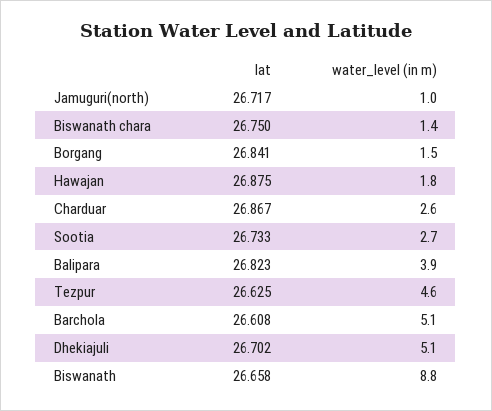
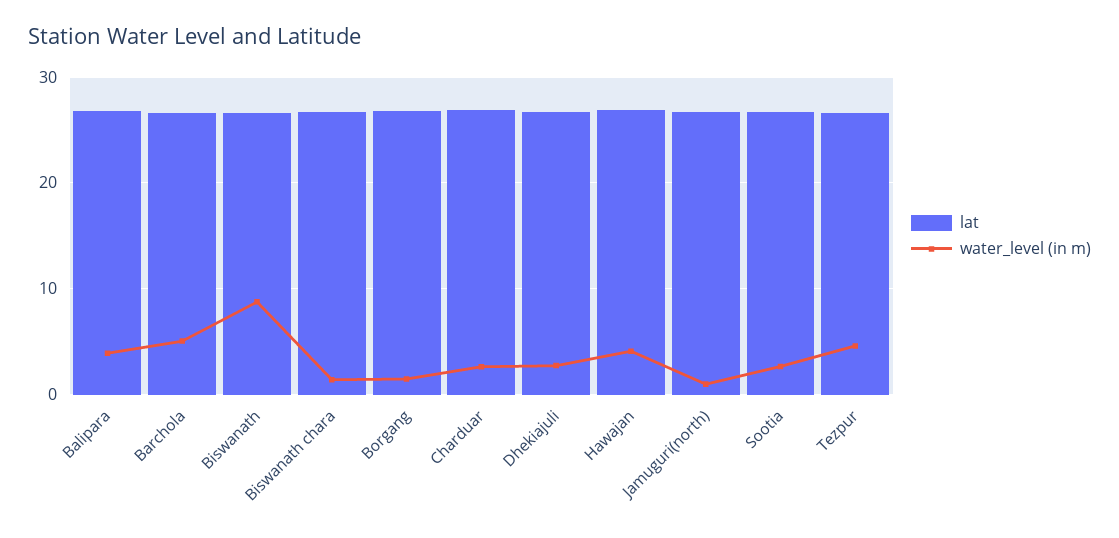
water_level (in m), Hawajan: 1.8 -> 4
water_level (in m), Dhekiajuli: 5.1 -> 3

